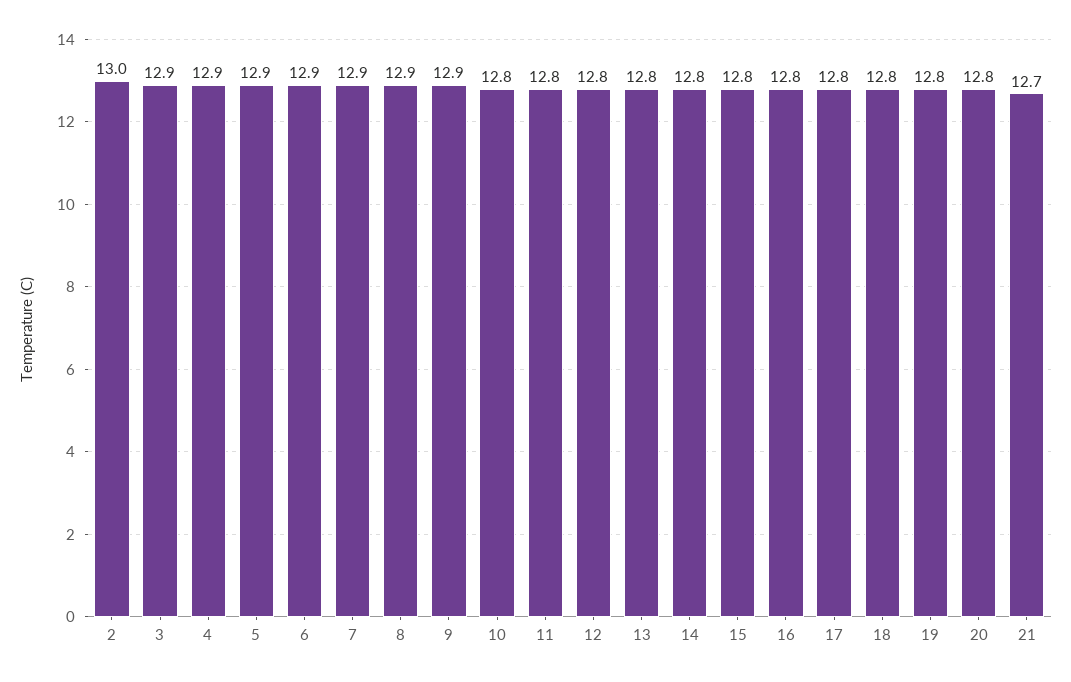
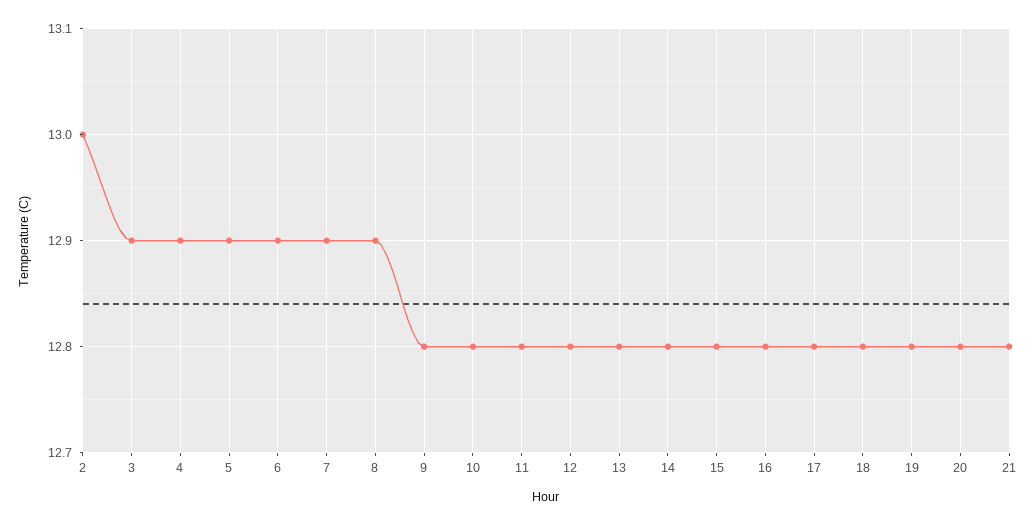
9: 12.9 -> 12.8
21: 12.7 -> 12.8

